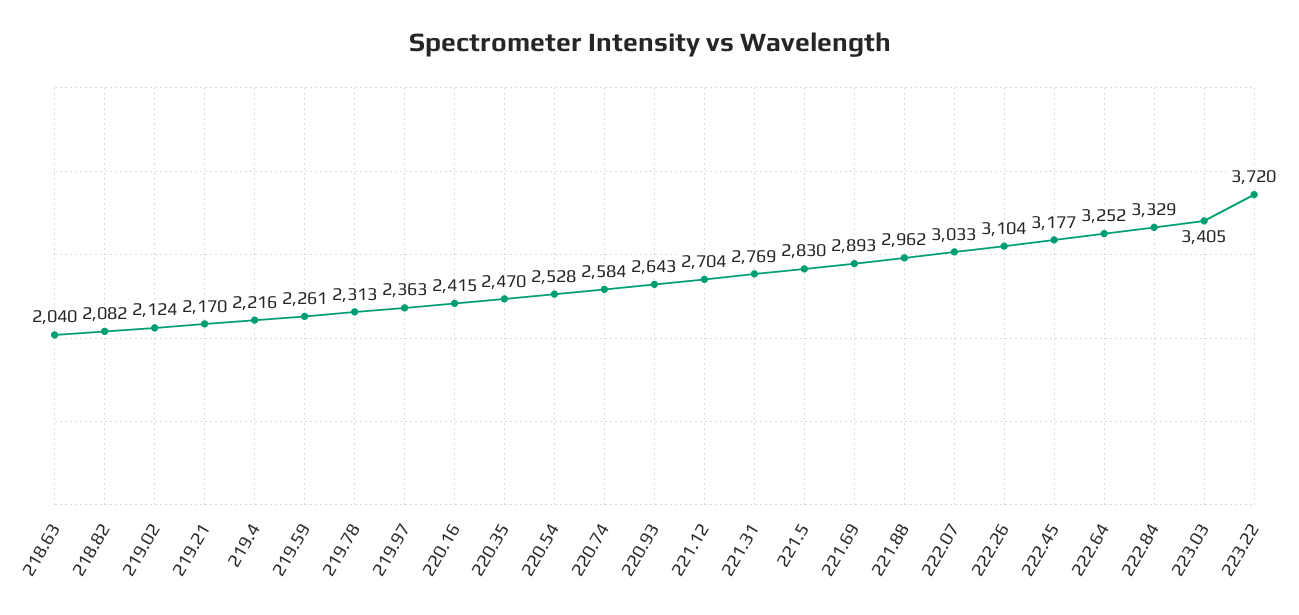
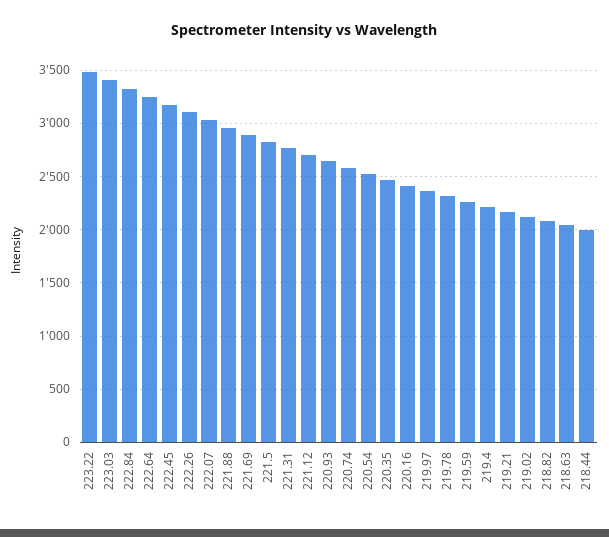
223.22: 3720 -> 3500
218.44: none -> 2000

